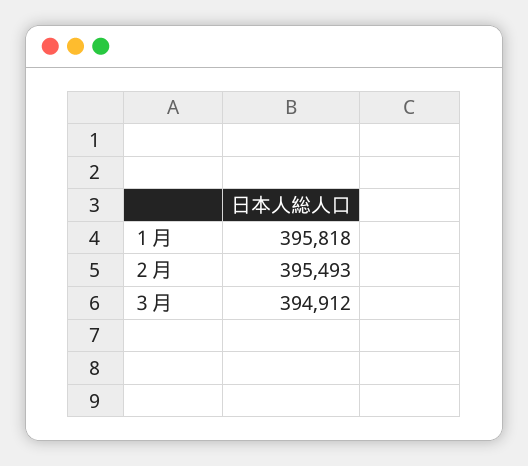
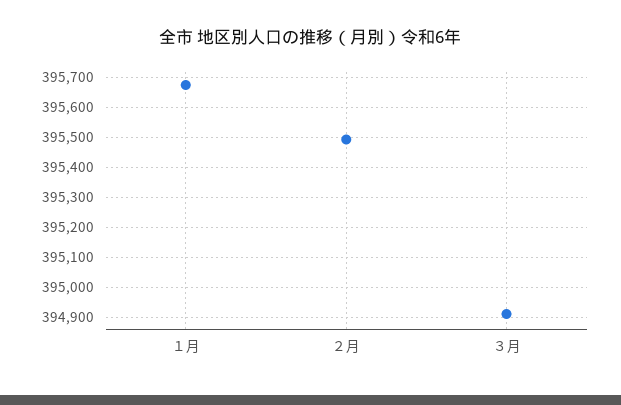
１月: 395818 -> 395680

